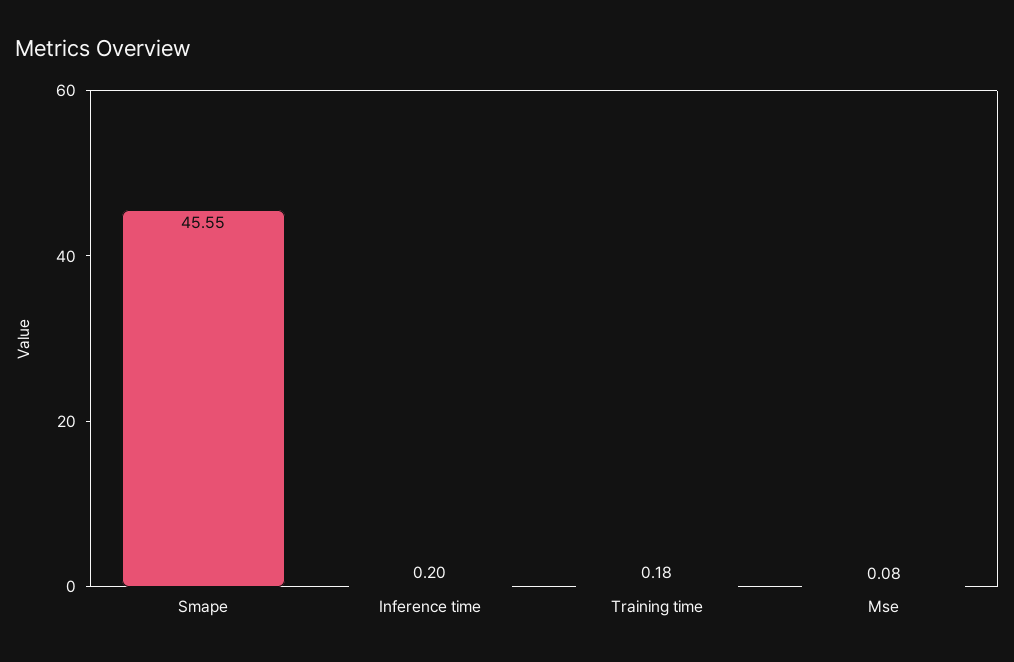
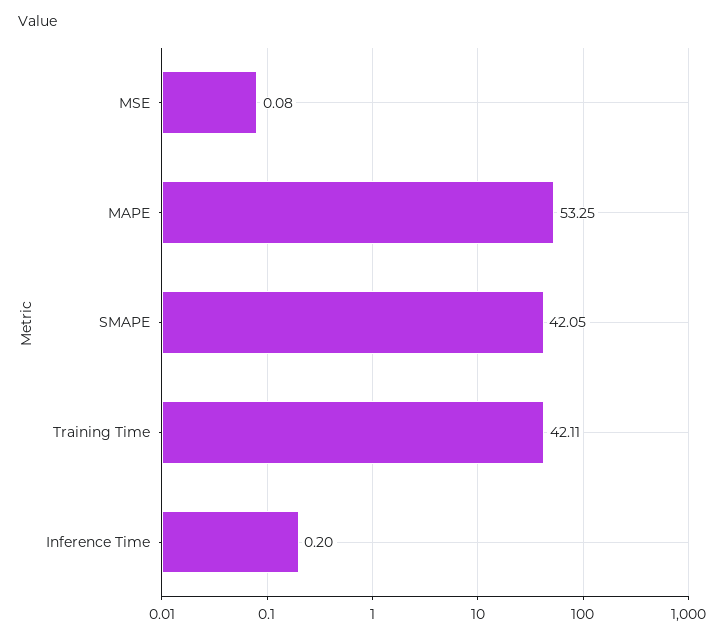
Smape: 45.55 -> 42.05
Training time: 0.18 -> 42.11
MAPE: none -> 53.25

